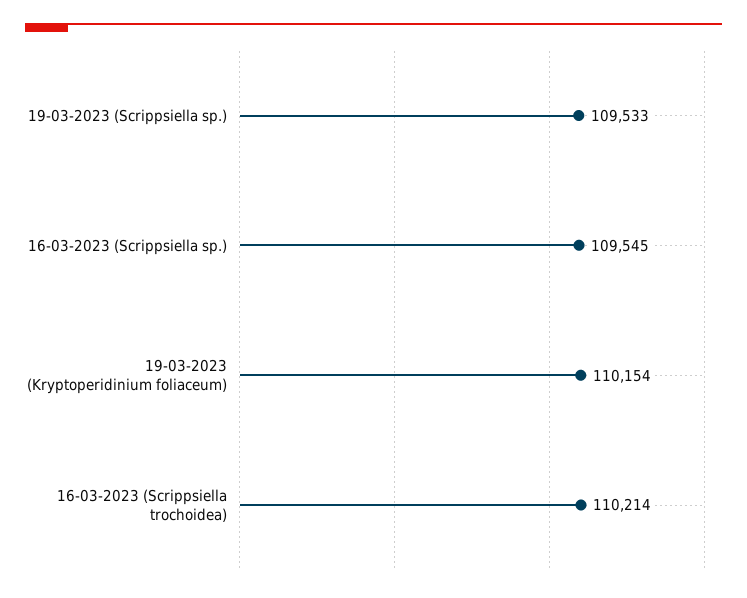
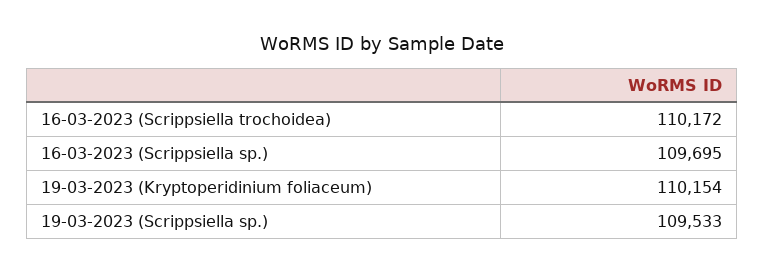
16-03-2023 (Scrippsiella sp.): 109545 -> 109695
16-03-2023 (Scrippsiella trochoidea): 110214 -> 110172

